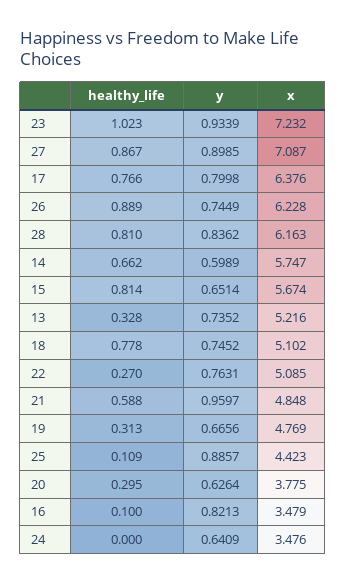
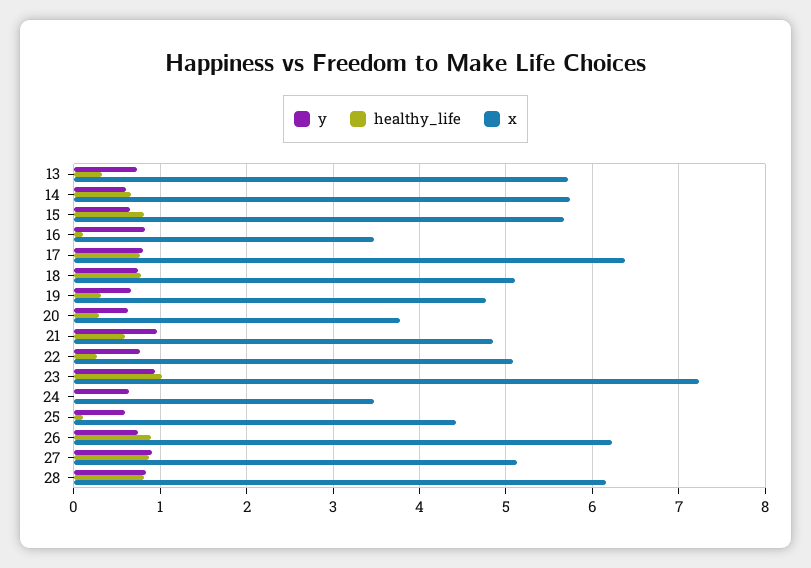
x, 27: 7.087 -> 5.1
x, 13: 5.216 -> 5.7
y, 25: 0.8857 -> 0.6

